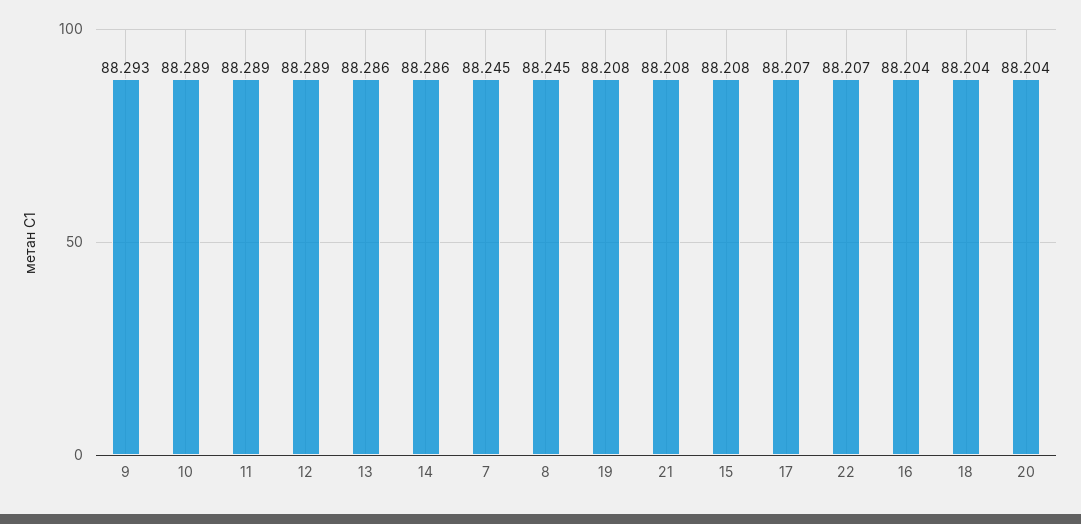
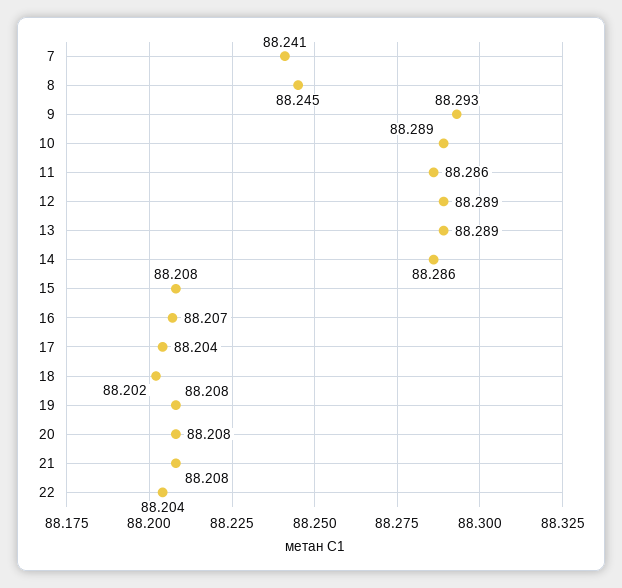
11: 88.289 -> 88.286
13: 88.286 -> 88.289
7: 88.245 -> 88.241
17: 88.207 -> 88.204
22: 88.207 -> 88.204
16: 88.204 -> 88.207
18: 88.204 -> 88.202
20: 88.204 -> 88.208

